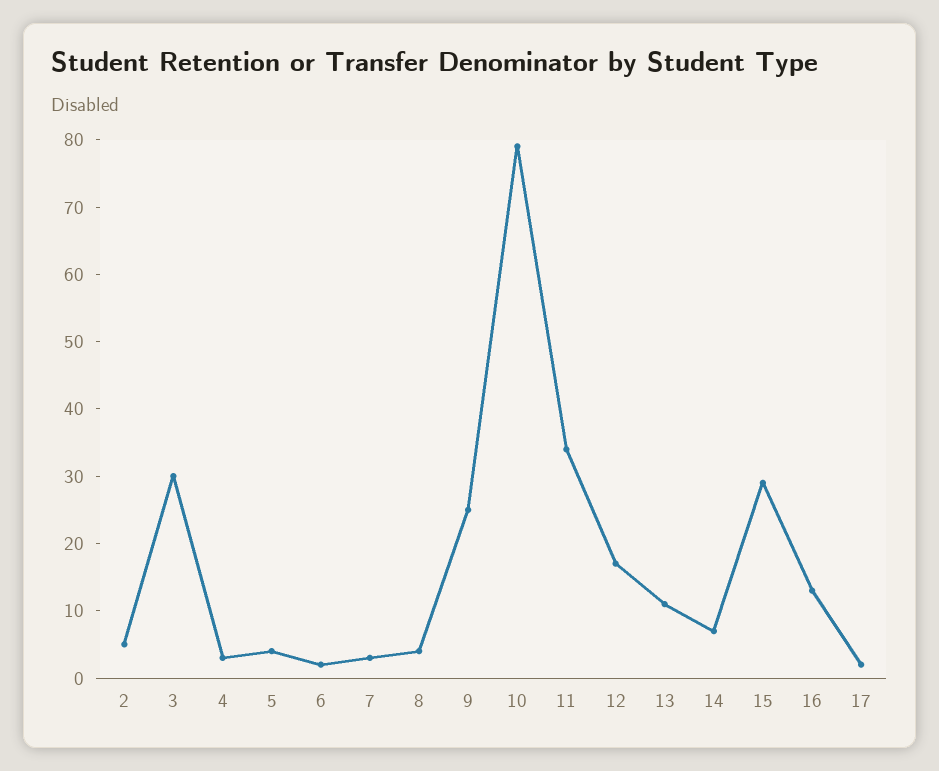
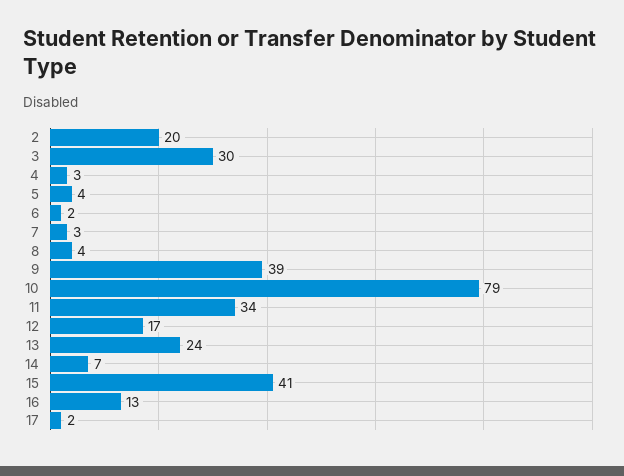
2: 5 -> 20
9: 25 -> 39
13: 10 -> 24
15: 30 -> 41

